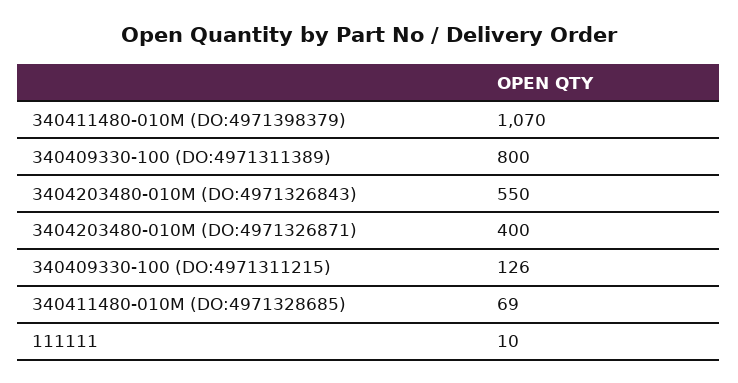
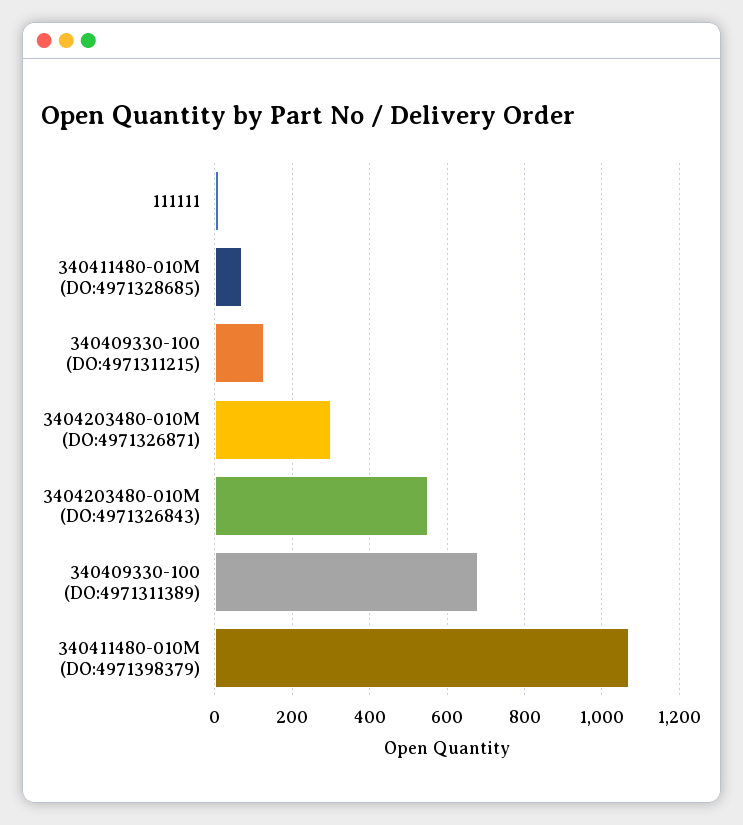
340409330-100 (DO:4971311389): 800 -> 680
3404203480-010M (DO:4971326871): 400 -> 300

